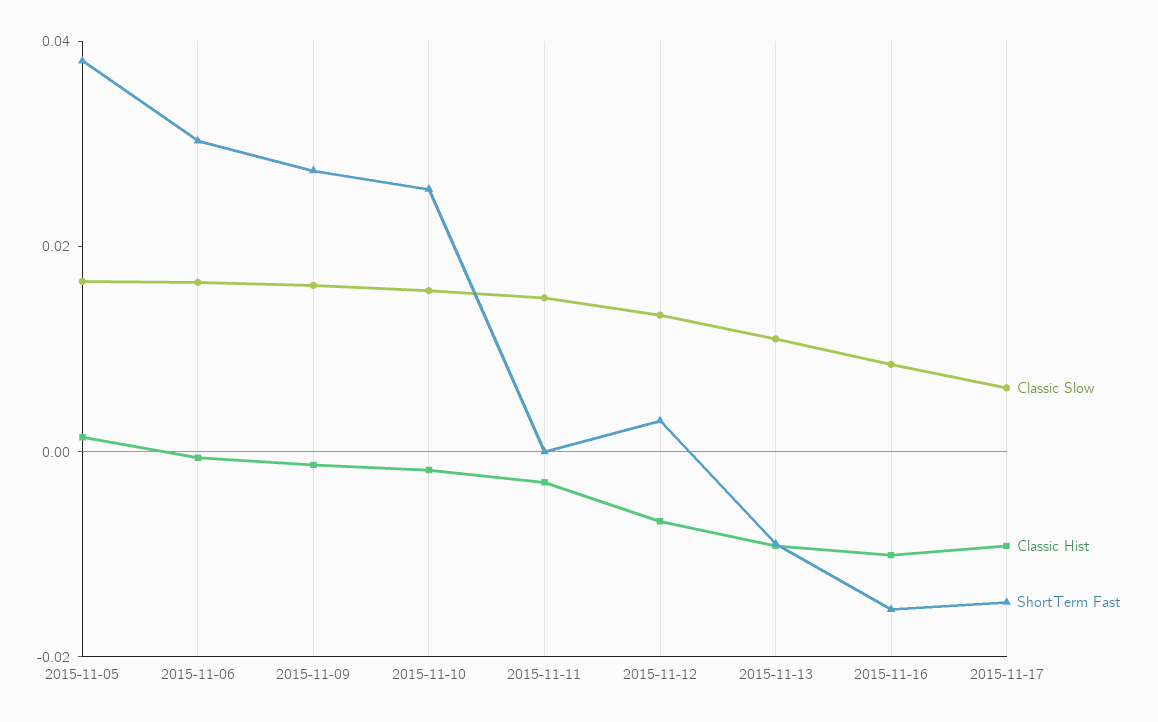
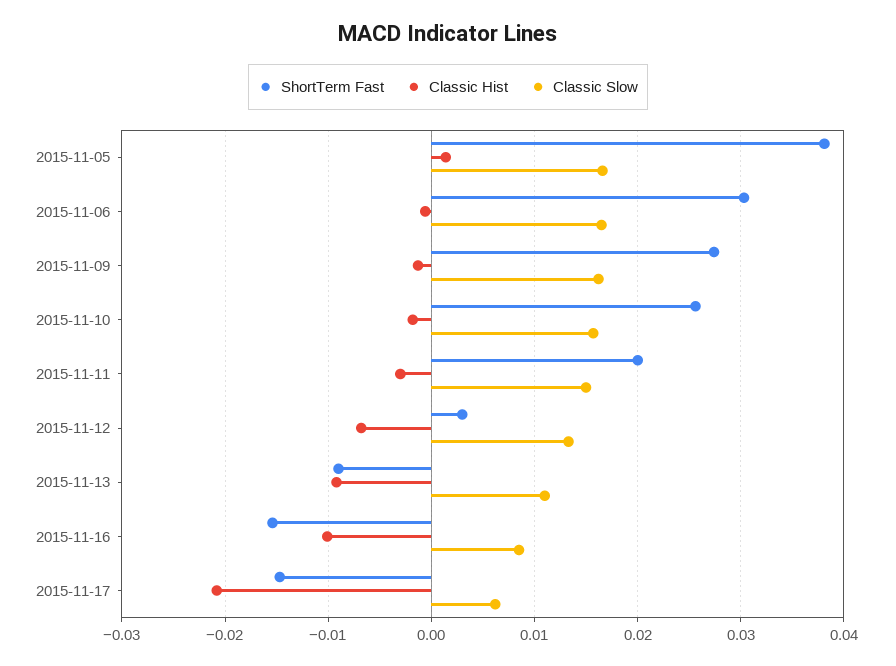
ShortTerm Fast, 2015-11-11: 0 -> 0.02
Classic Hist, 2015-11-17: -0.01 -> -0.021

